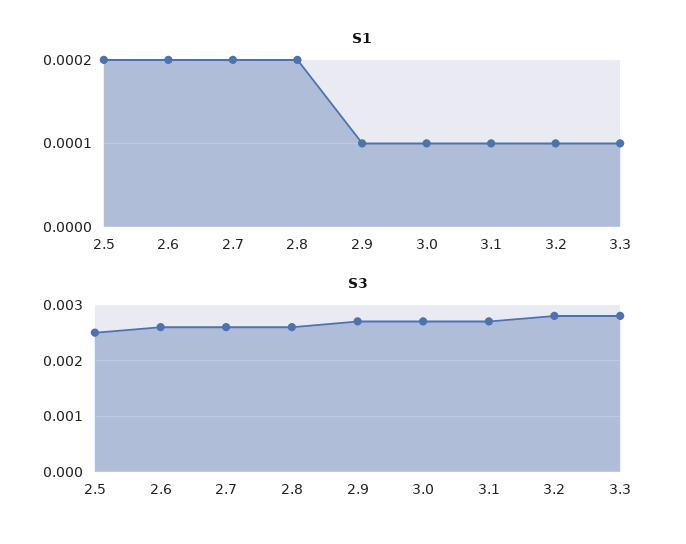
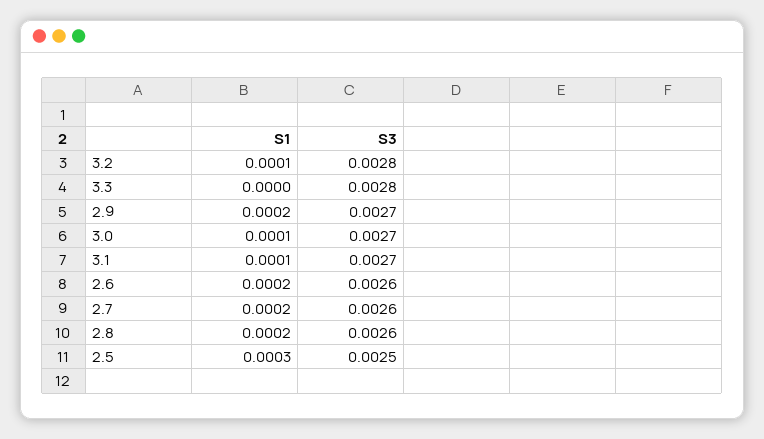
S1, 2.5: 0.0002 -> 0.0003
S1, 2.9: 0.0001 -> 0.0002
S1, 3.3: 0.0001 -> 0

